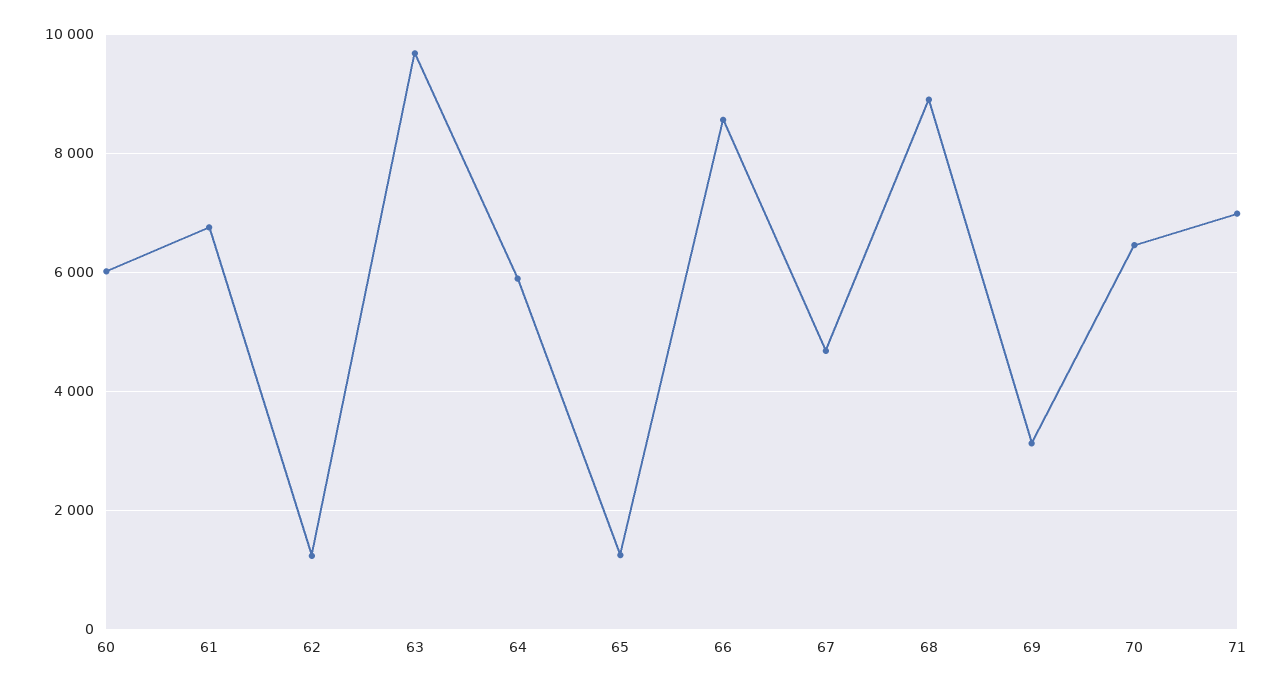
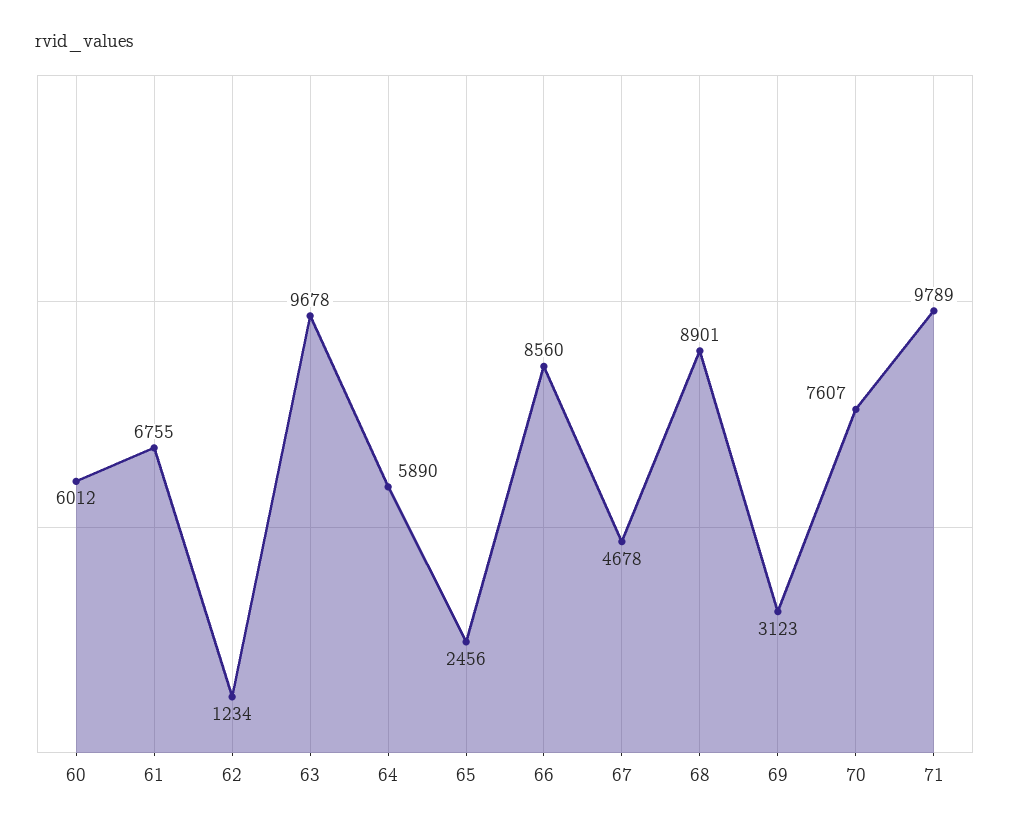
65: 1200 -> 2456
70: 6400 -> 7607
71: 7000 -> 9789

